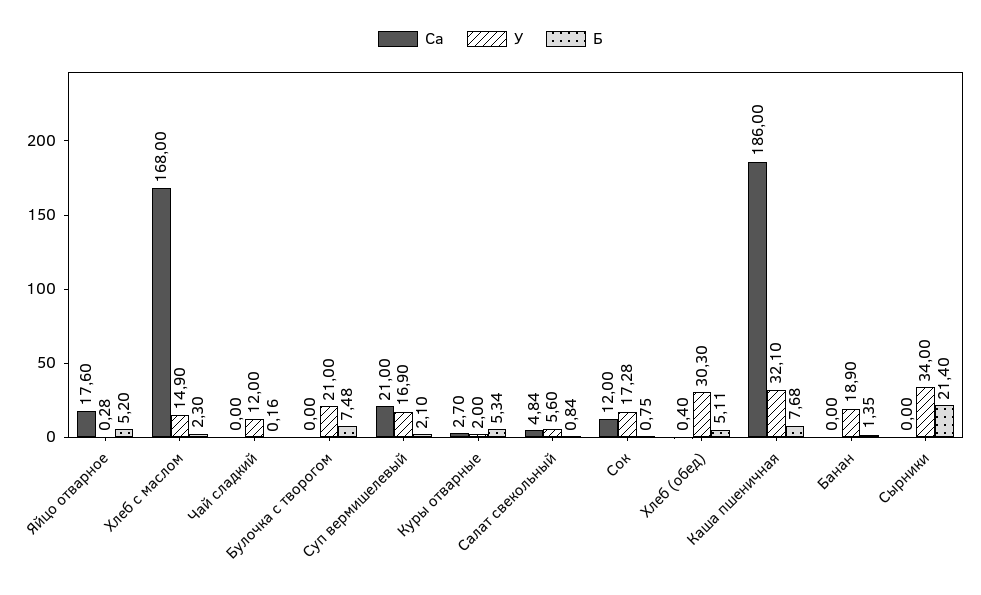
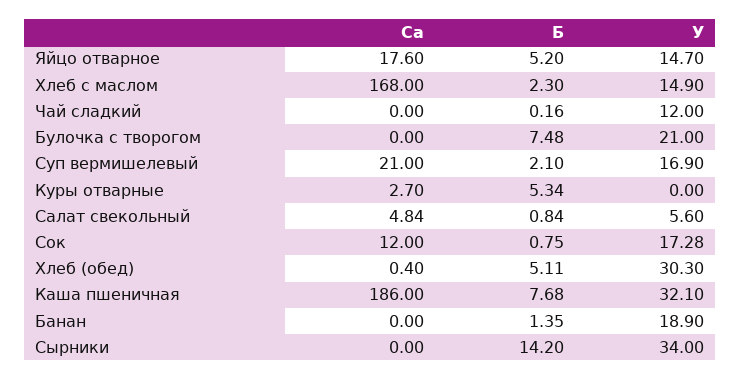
У, Яйцо отварное: 0.28 -> 14.7
У, Куры отварные: 2 -> 0
Б, Сырники: 21.4 -> 14.2

